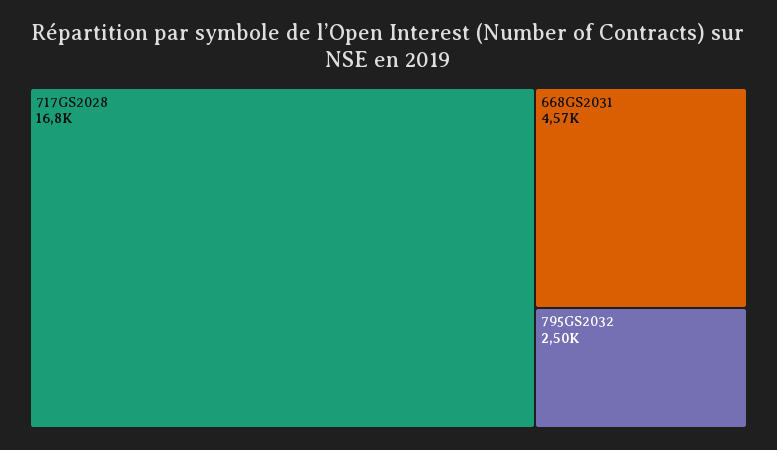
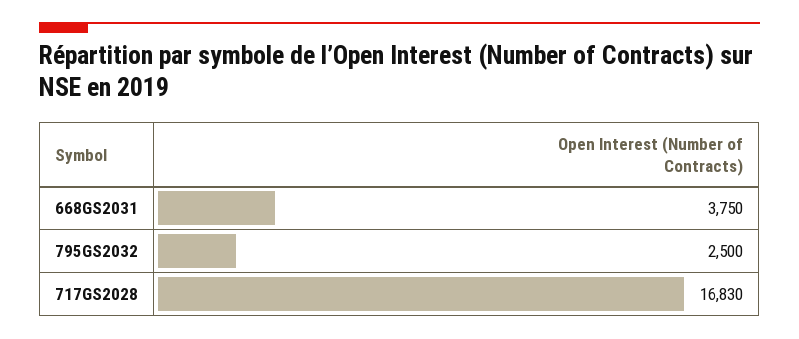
668GS2031: 4570 -> 3750

